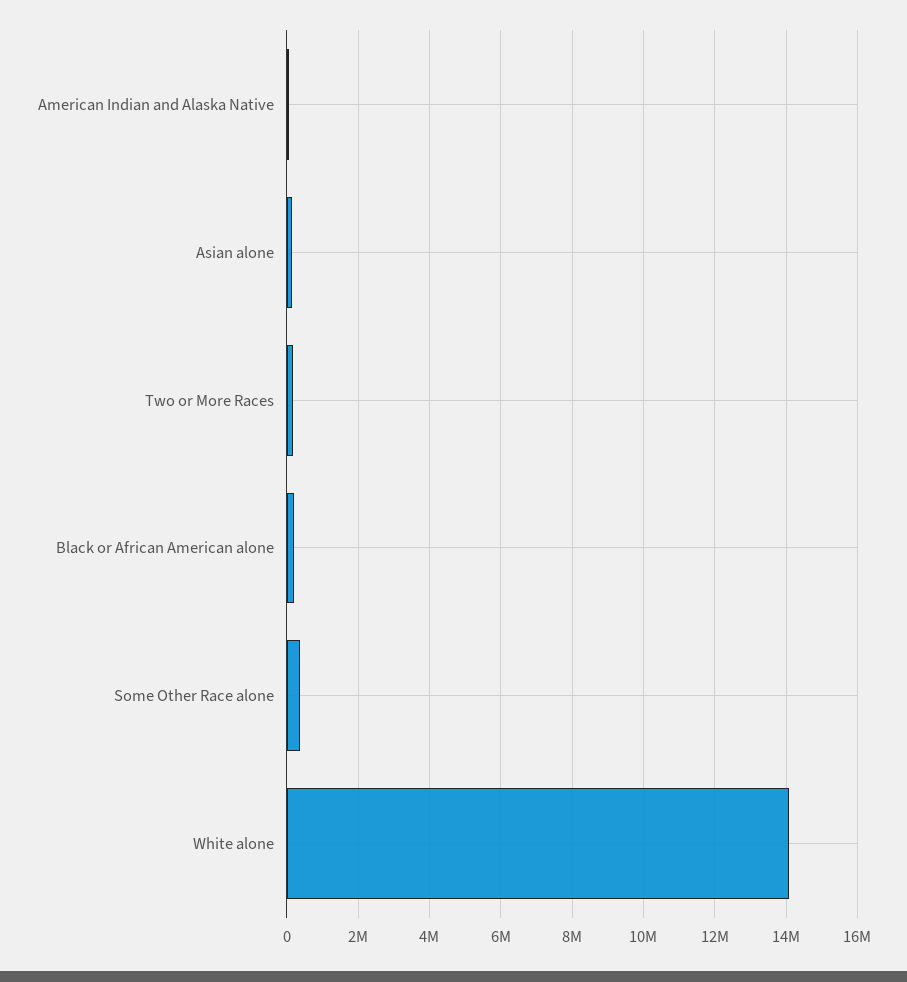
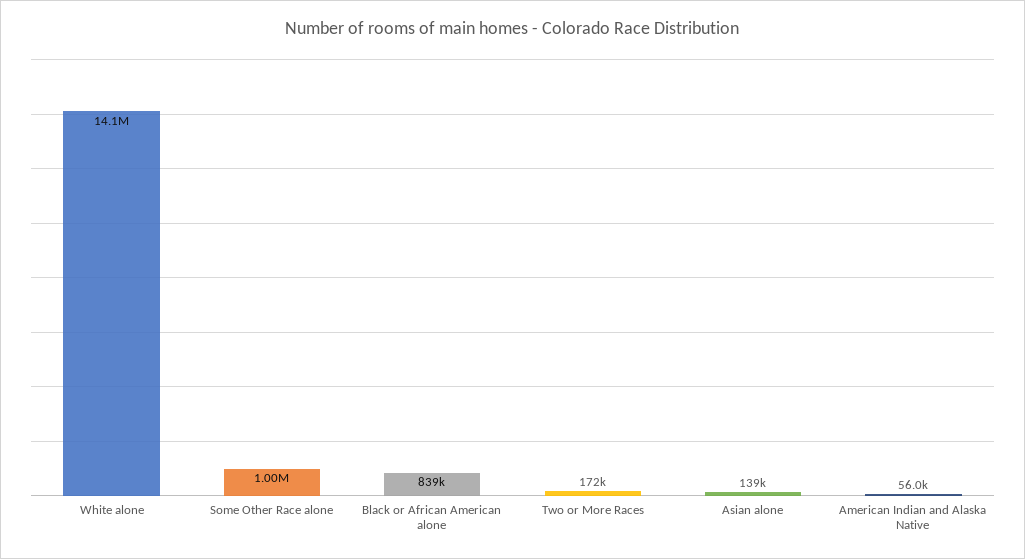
Black or African American alone: 200000 -> 839000
Some Other Race alone: 400000 -> 1000000

